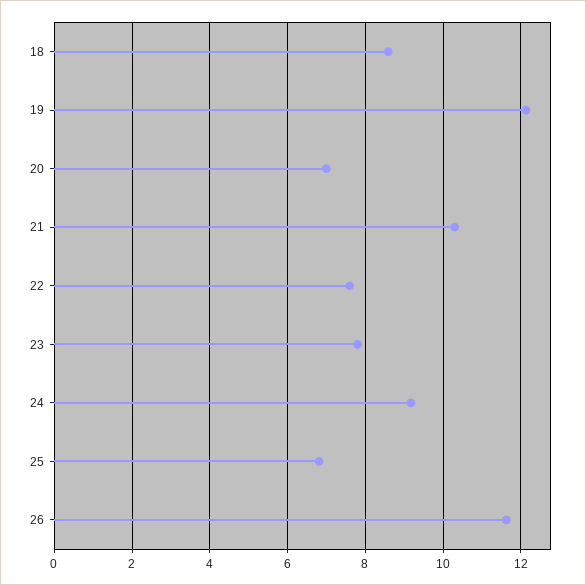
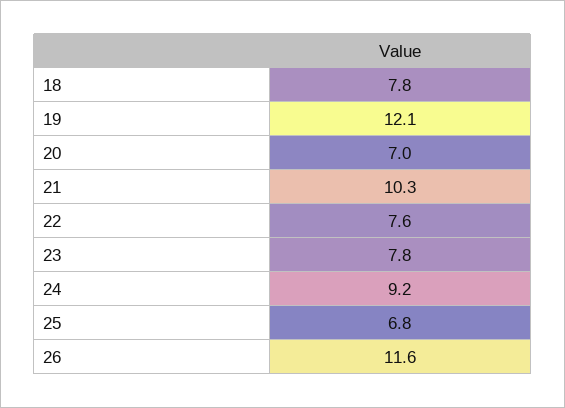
18: 8.6 -> 7.8

